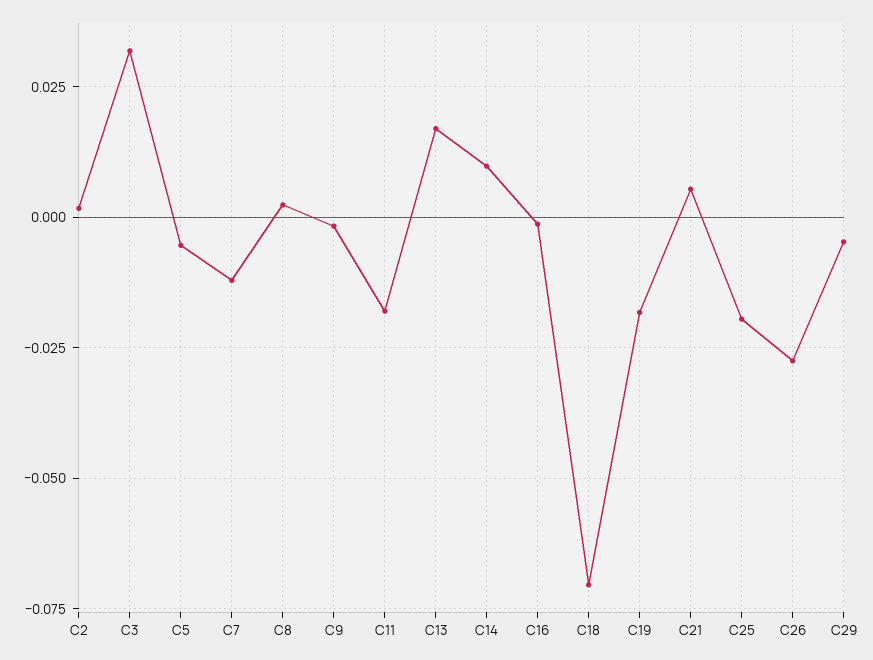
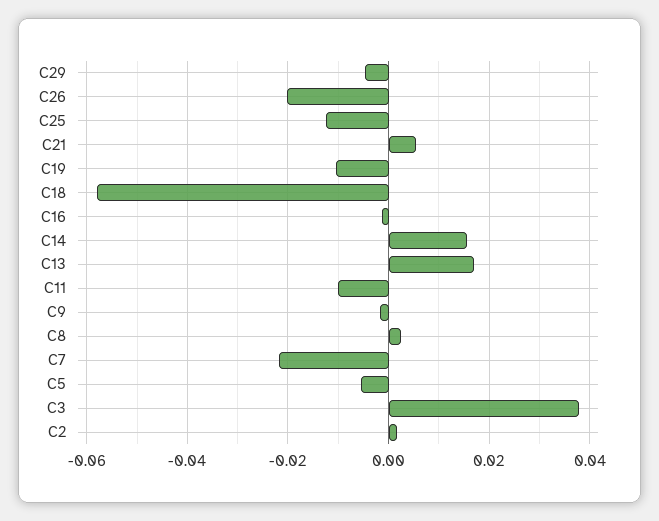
C3: 0.0325 -> 0.038
C7: -0.0125 -> -0.022
C11: -0.0175 -> -0.01
C14: 0.01 -> 0.016
C18: -0.07 -> -0.058
C19: -0.0175 -> -0.01
C25: -0.02 -> -0.012
C26: -0.0275 -> -0.02

